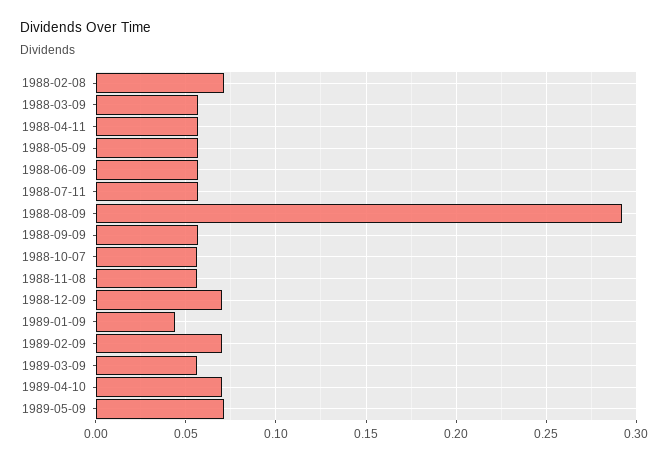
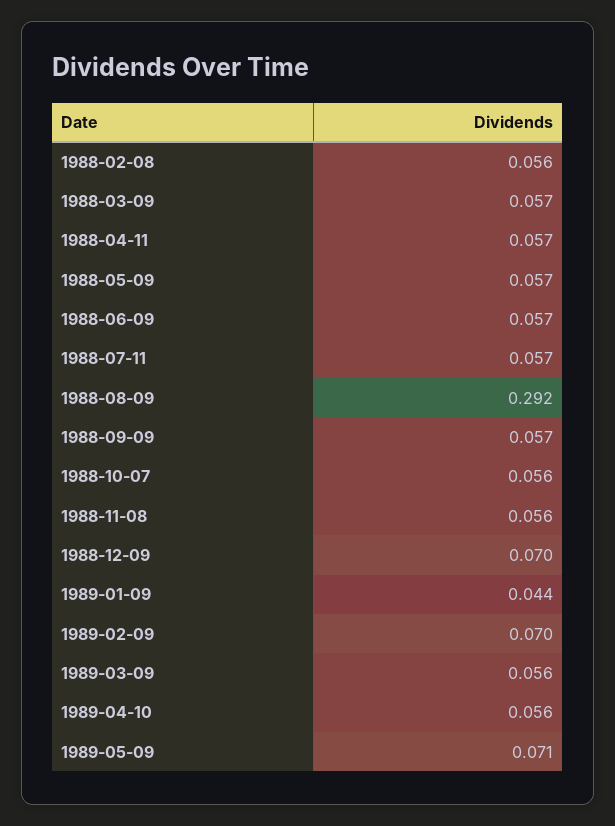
1988-02-08: 0.07 -> 0.056
1989-04-10: 0.07 -> 0.056

